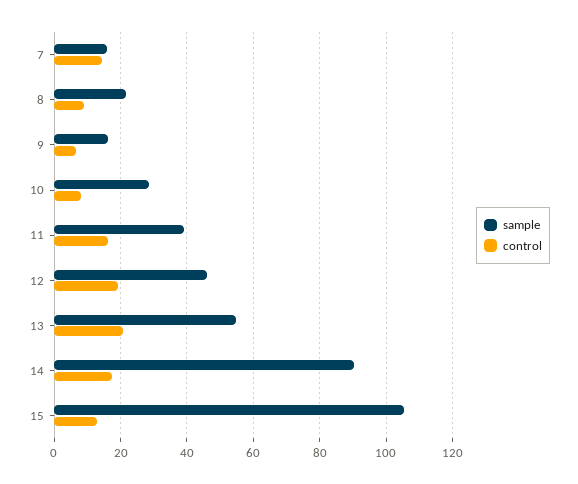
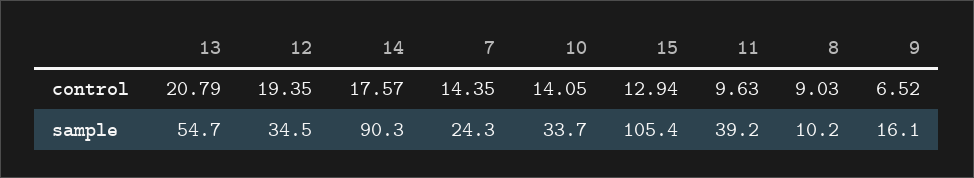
sample, 7: 16 -> 24.3
sample, 8: 22 -> 10.2
sample, 10: 28 -> 33.7
control, 10: 8 -> 14.05
control, 11: 16 -> 9.63
sample, 12: 46 -> 34.5

